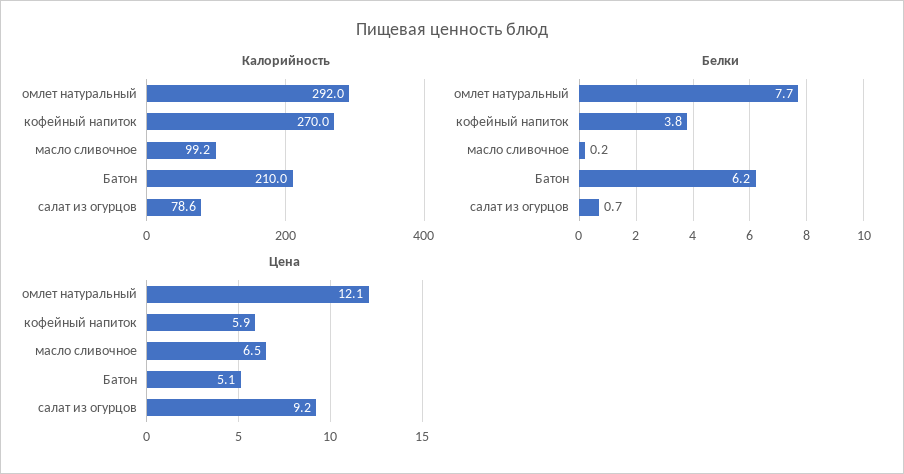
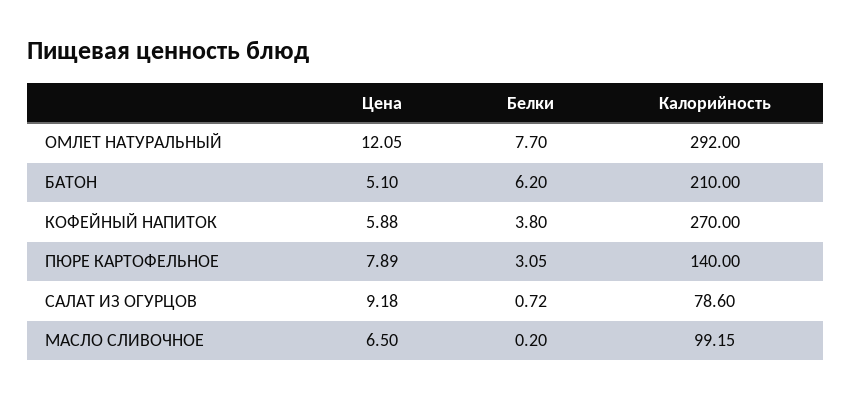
Цена, ПЮРЕ КАРТОФЕЛЬНОЕ: none -> 7.89
Белки, ПЮРЕ КАРТОФЕЛЬНОЕ: none -> 3.05
Калорийность, ПЮРЕ КАРТОФЕЛЬНОЕ: none -> 140

